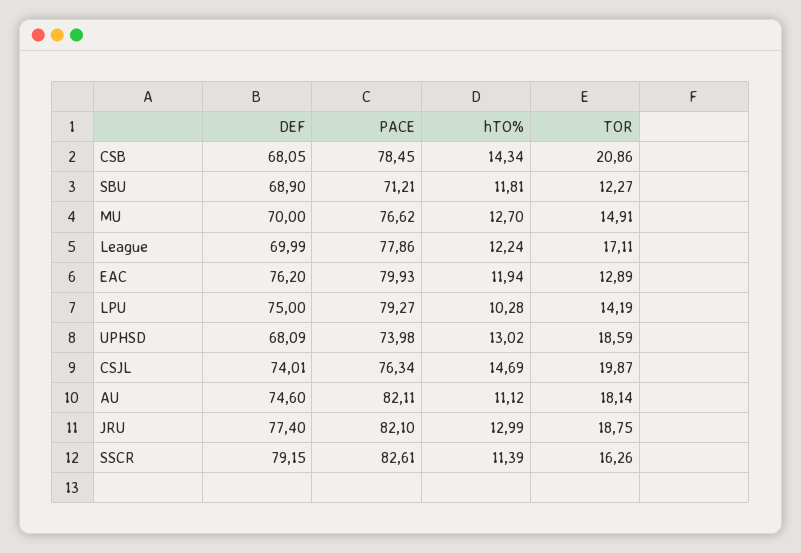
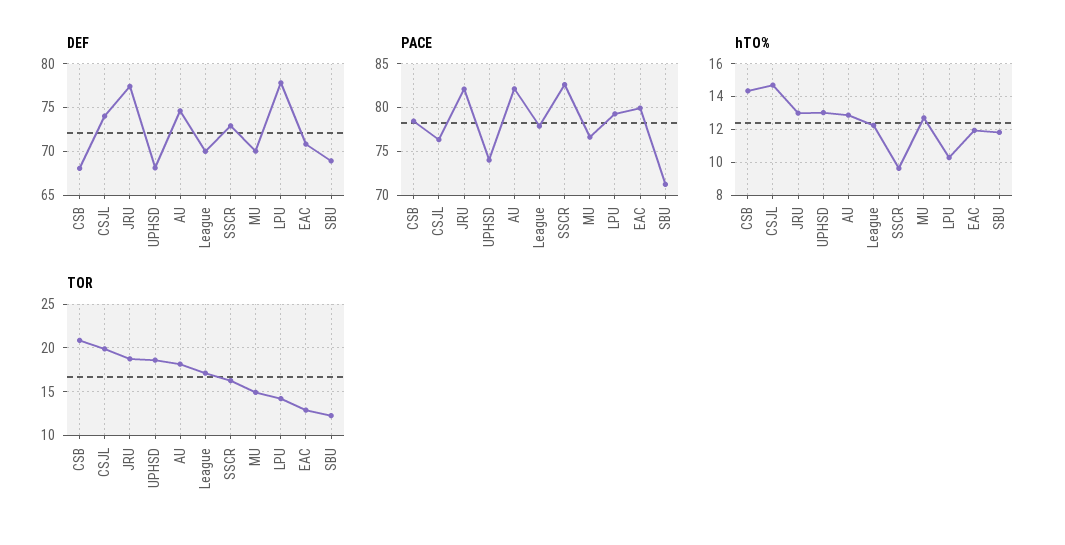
DEF, EAC: 76.2 -> 71
DEF, LPU: 75 -> 78
hTO%, AU: 11.12 -> 13
DEF, SSCR: 79.15 -> 73
hTO%, SSCR: 11.39 -> 9.5

